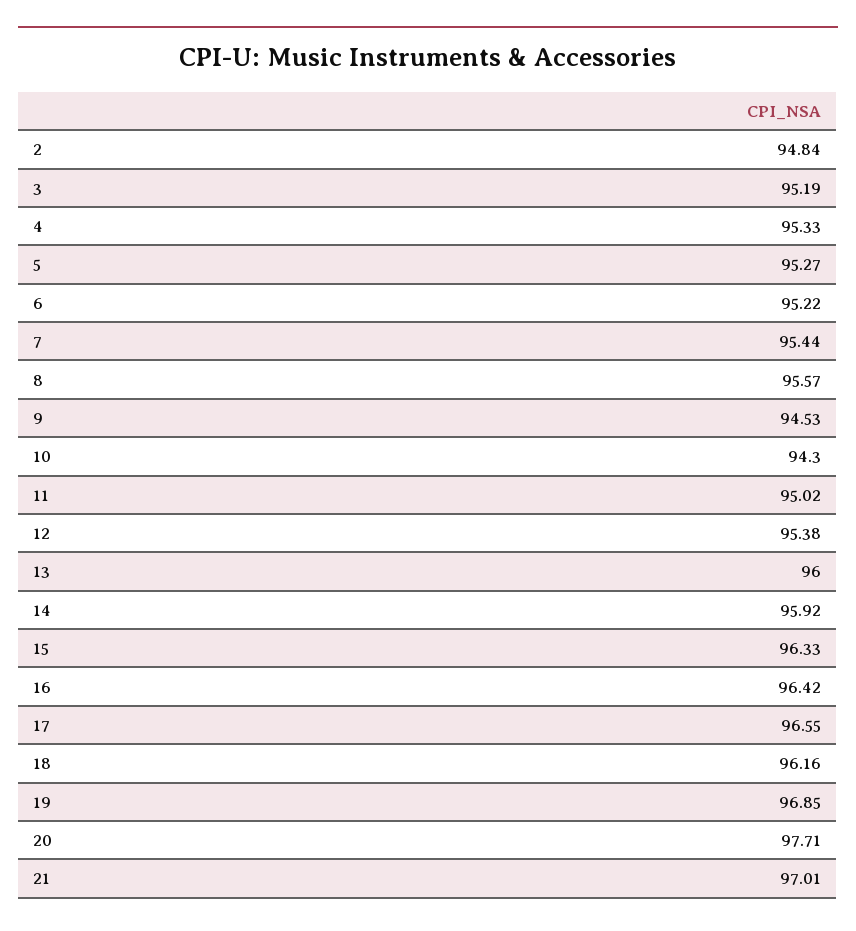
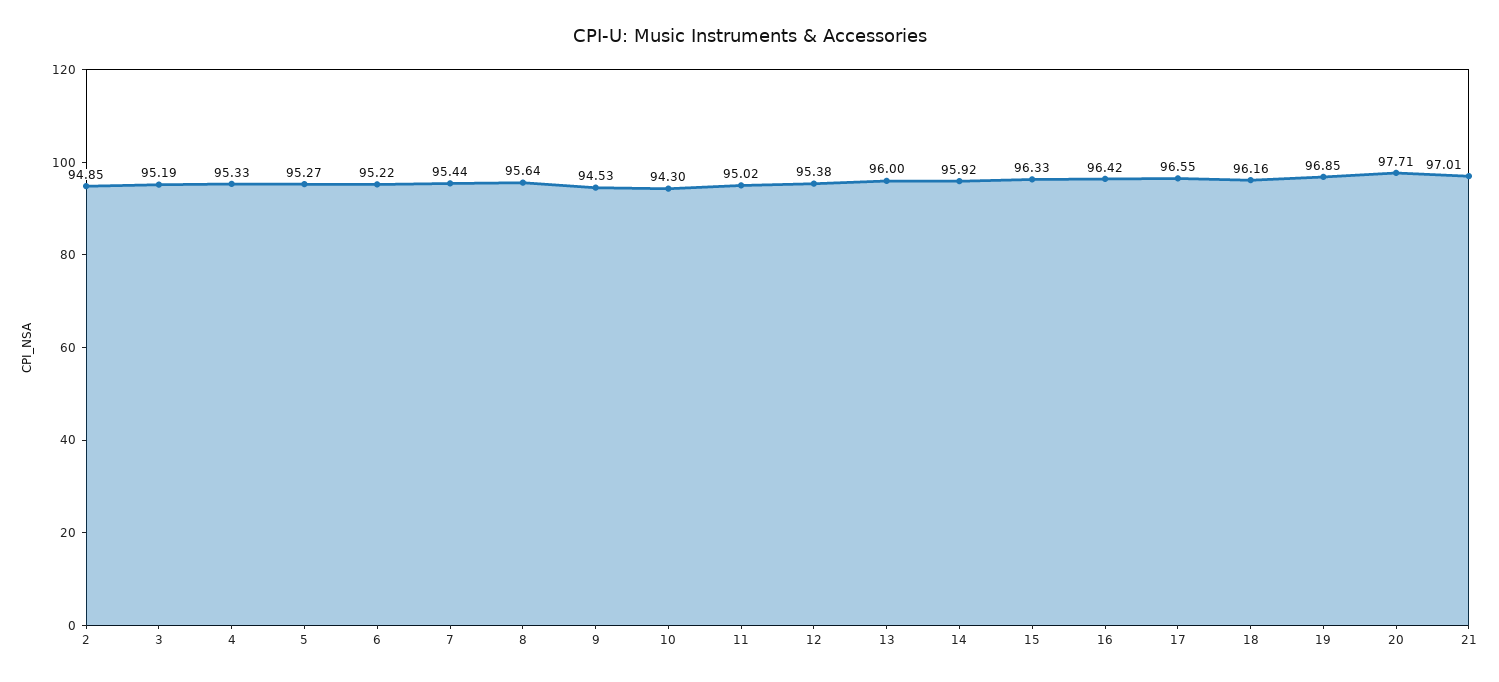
2: 94.84 -> 94.85
8: 95.57 -> 95.64

